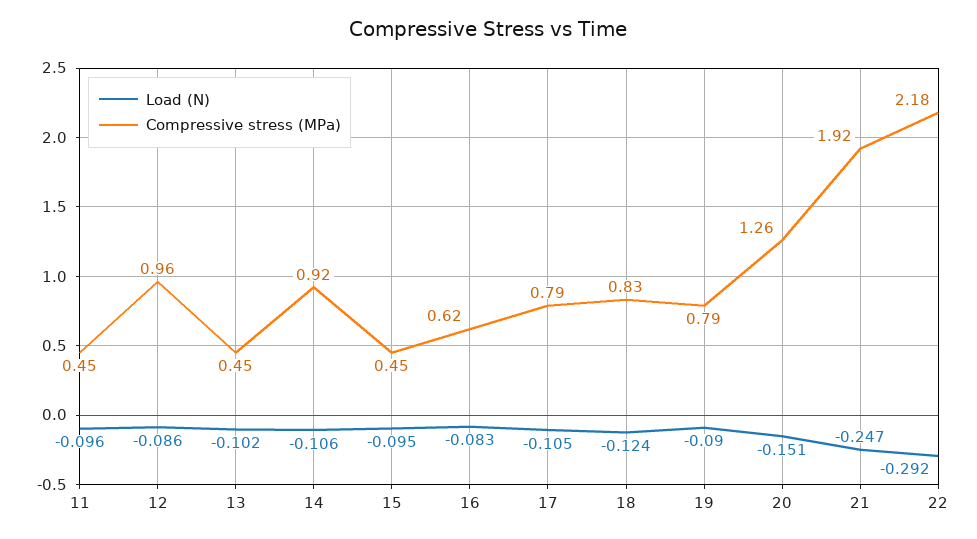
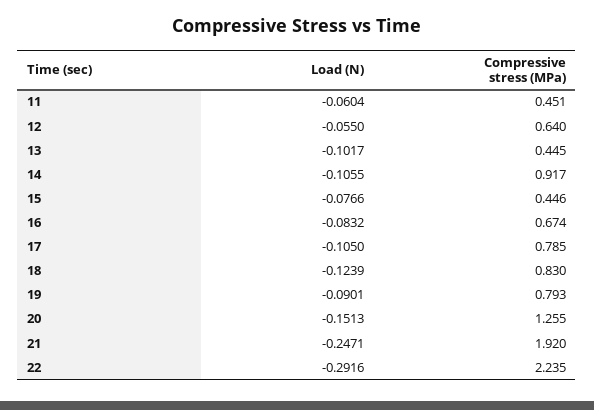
Load (N), 11: -0.096 -> -0.0604
Load (N), 12: -0.086 -> -0.055
Compressive stress (MPa), 12: 0.96 -> 0.64
Load (N), 15: -0.095 -> -0.0766
Compressive stress (MPa), 16: 0.62 -> 0.674
Compressive stress (MPa), 22: 2.18 -> 2.235

